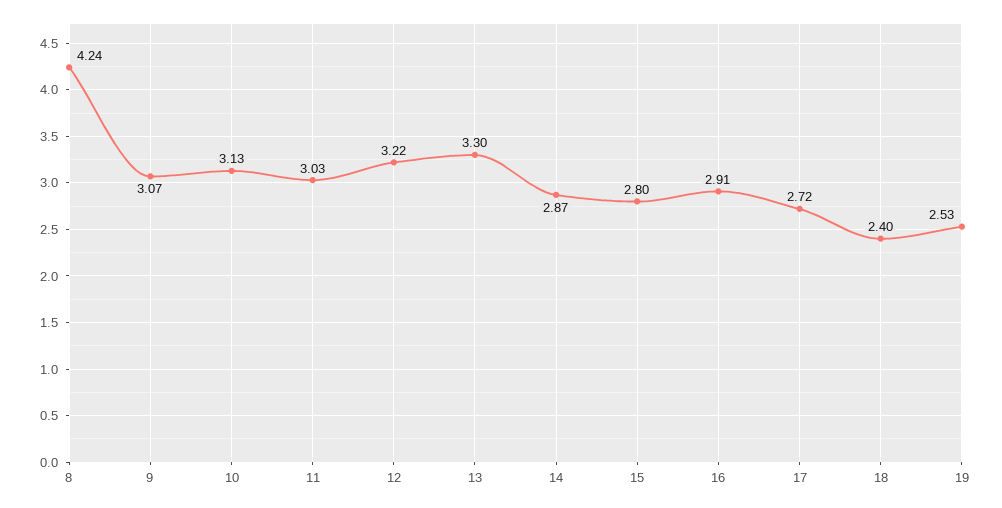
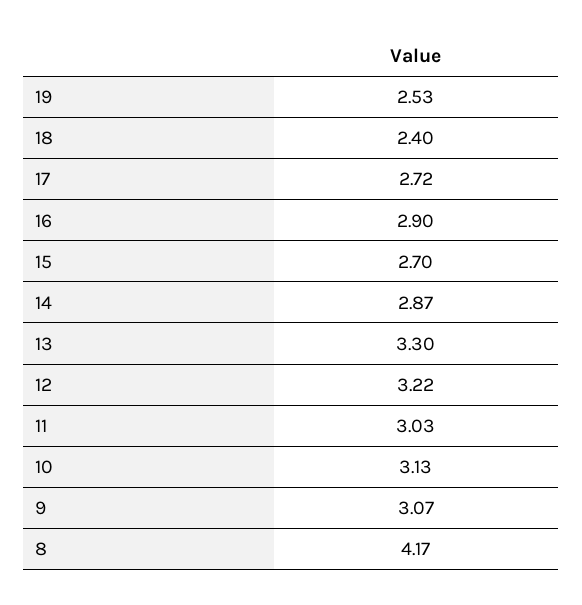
8: 4.24 -> 4.17
15: 2.8 -> 2.7
16: 2.91 -> 2.9

